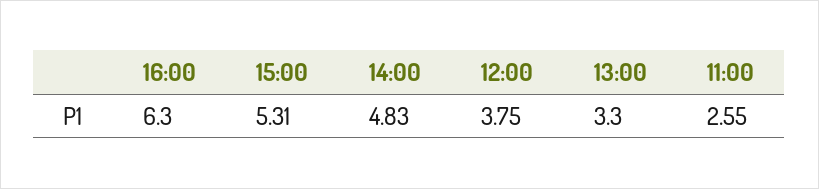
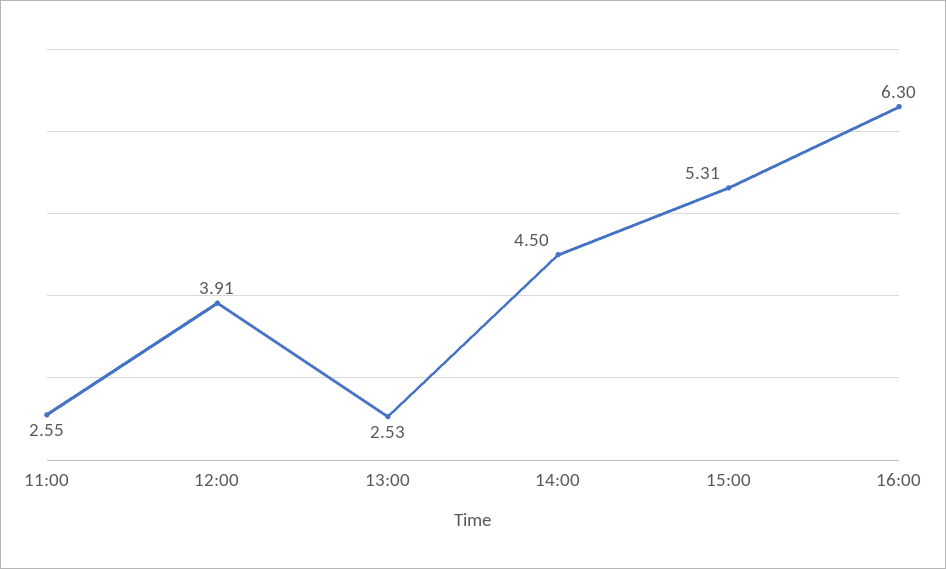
14:00: 4.83 -> 4.5
12:00: 3.75 -> 3.91
13:00: 3.3 -> 2.53

